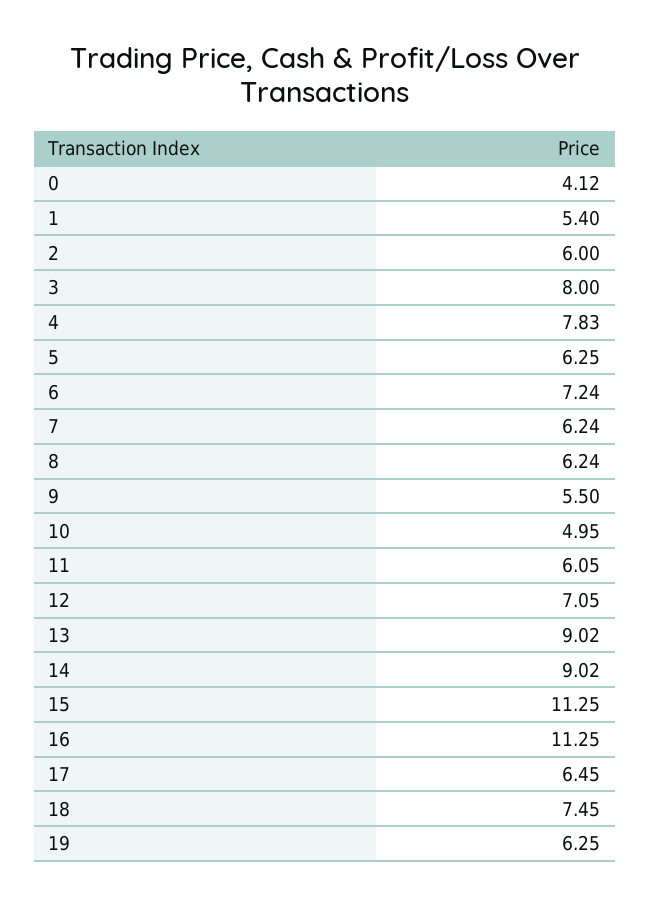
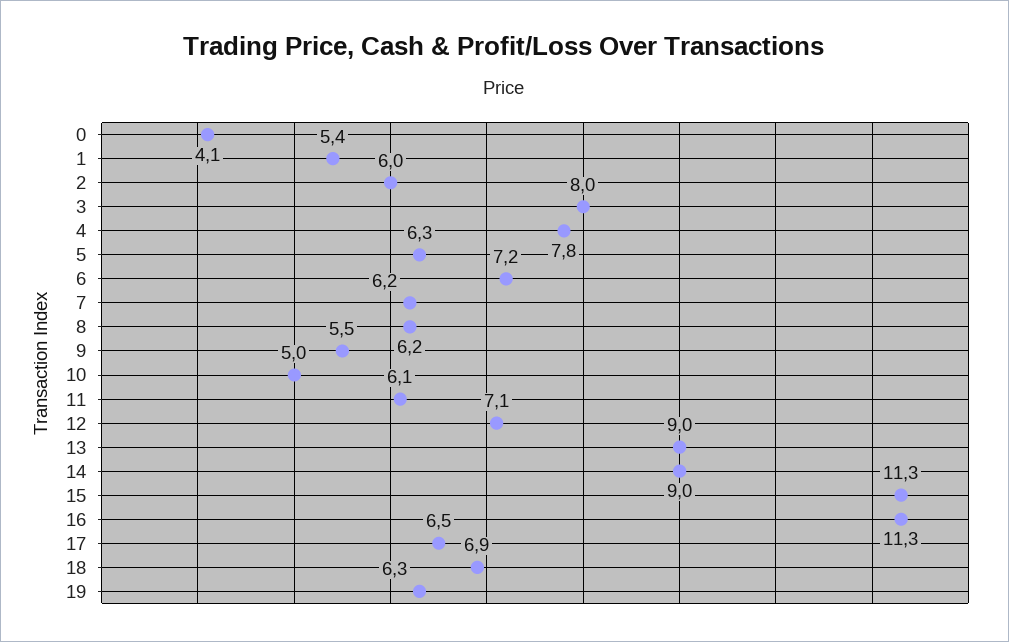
18: 7.45 -> 6.9

